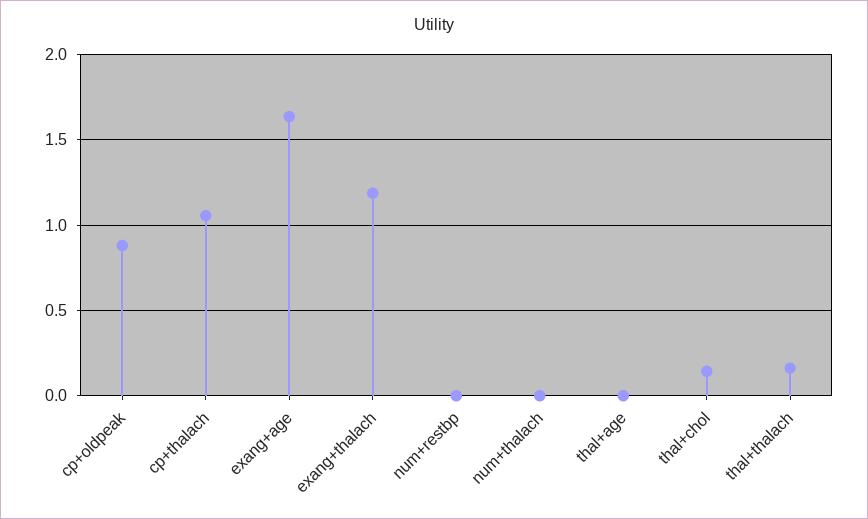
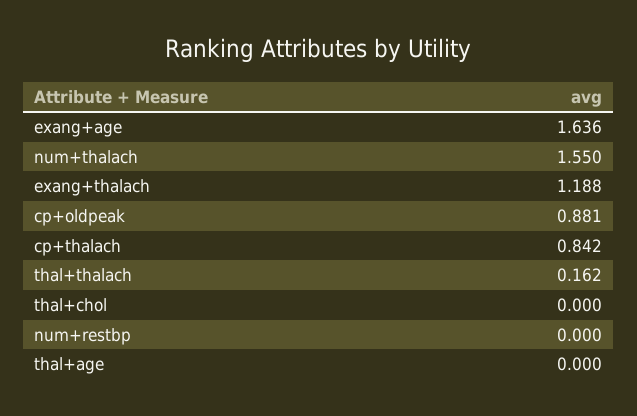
cp+thalach: 1.05 -> 0.842
num+thalach: 0 -> 1.55
thal+chol: 0.15 -> 0

